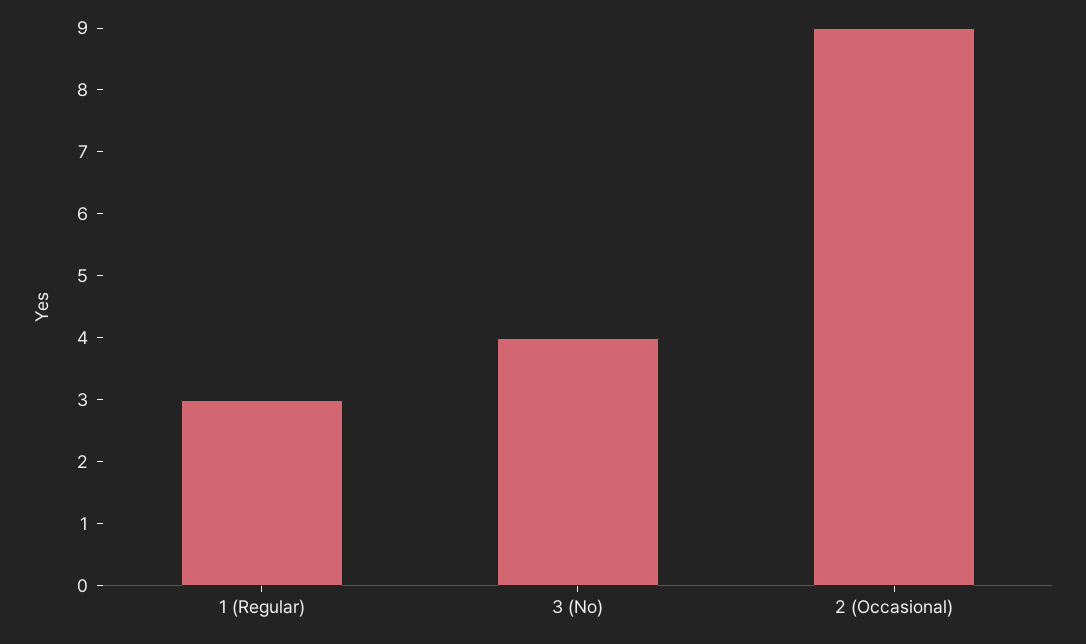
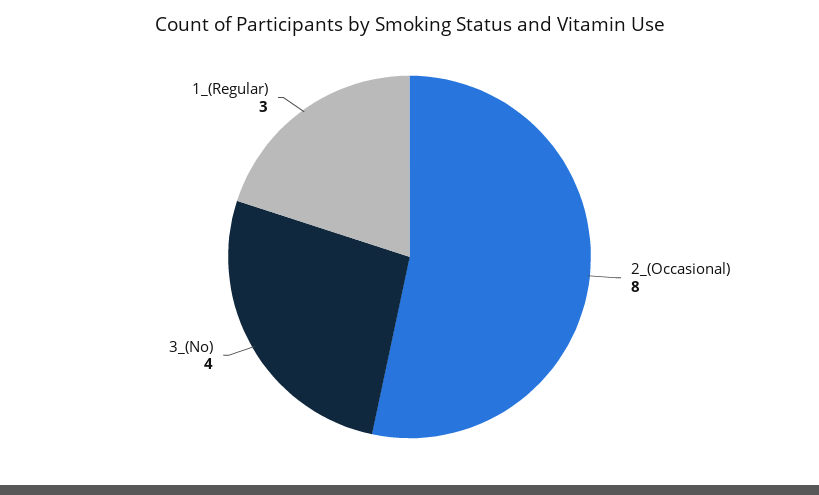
2 (Occasional): 9 -> 8

